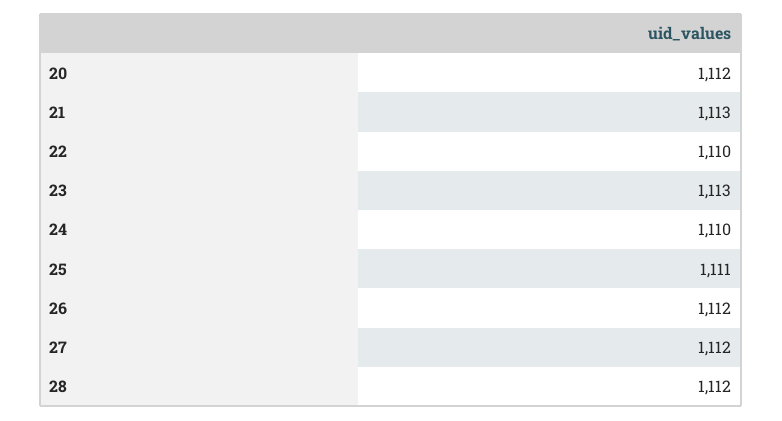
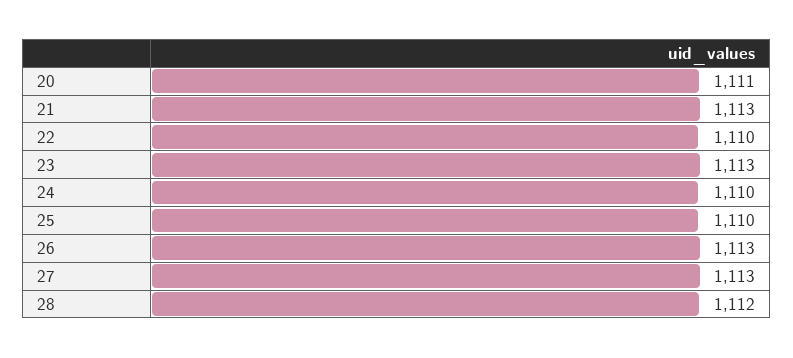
20: 1112 -> 1111
25: 1111 -> 1110
26: 1112 -> 1113
27: 1112 -> 1113

